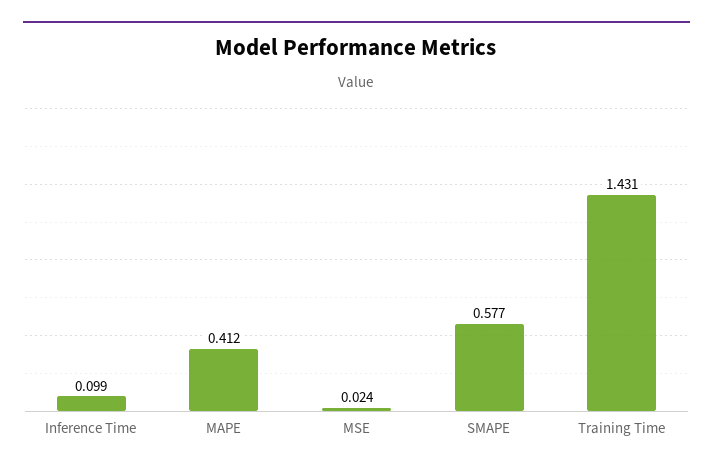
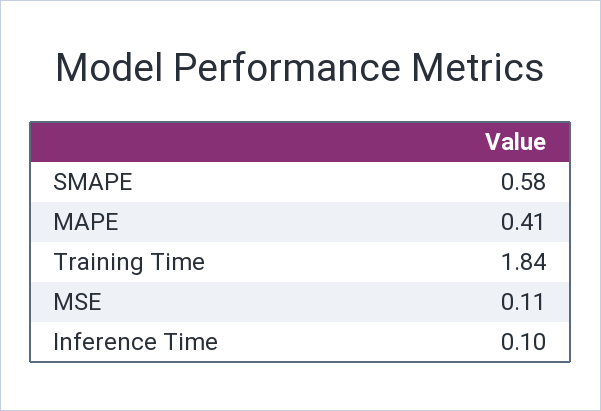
MSE: 0.024 -> 0.11
Training Time: 1.431 -> 1.84

